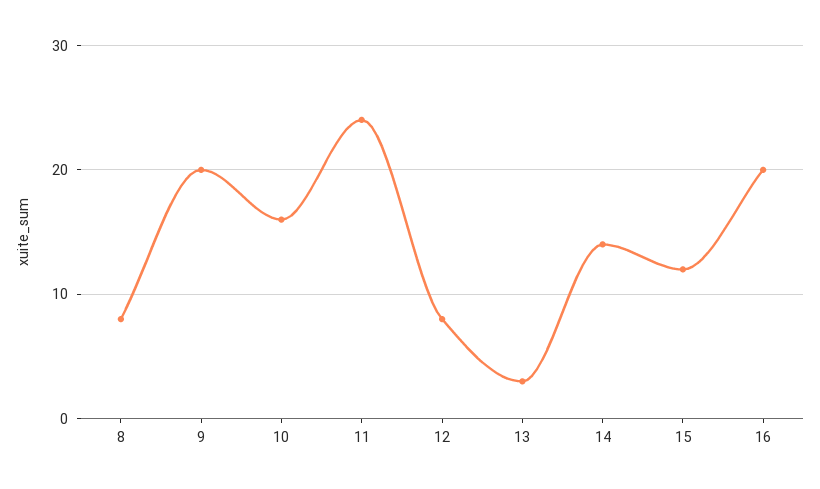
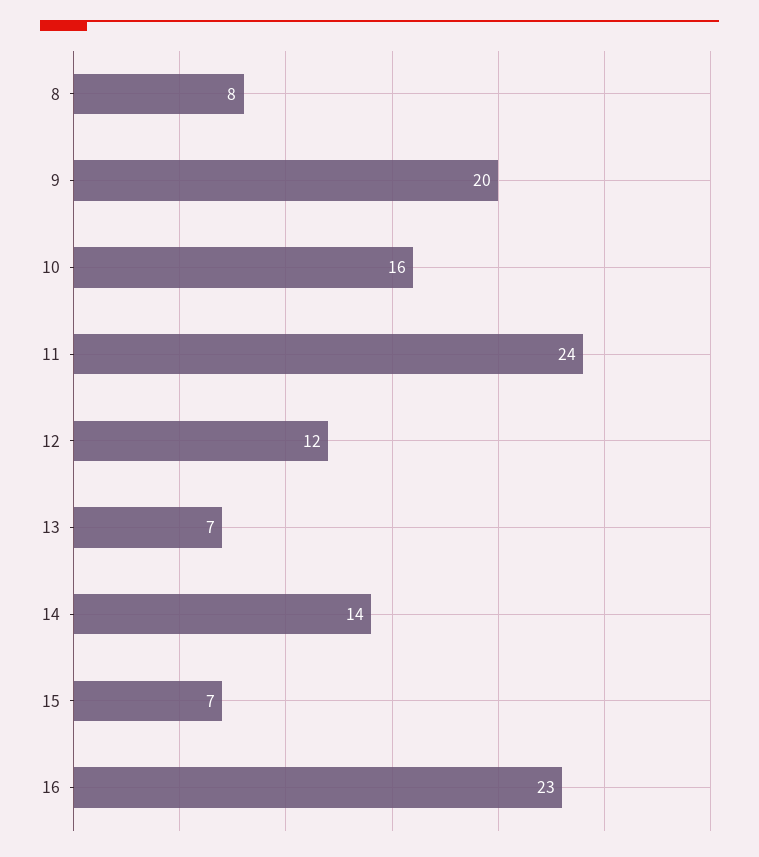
12: 8 -> 12
13: 3 -> 7
15: 12 -> 7
16: 20 -> 23

